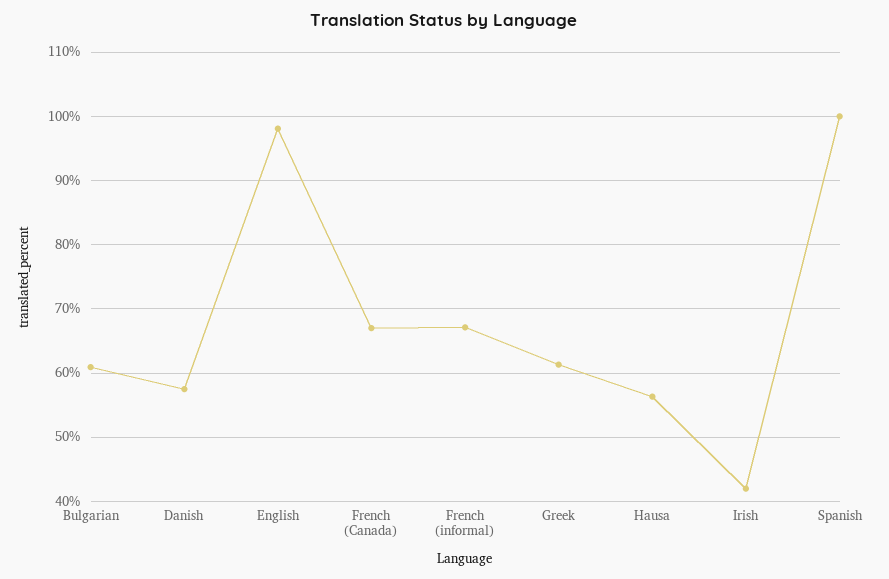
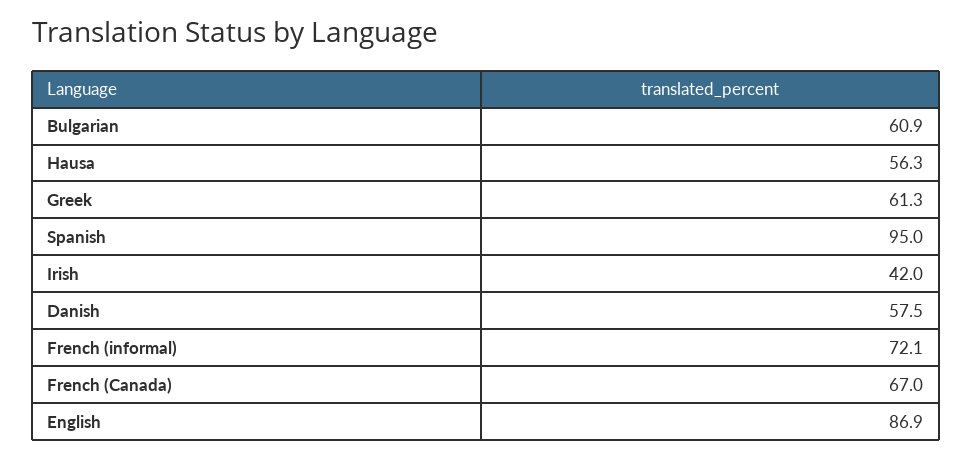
English: 98 -> 86.9
French (informal): 67 -> 72.1
Spanish: 100 -> 95

